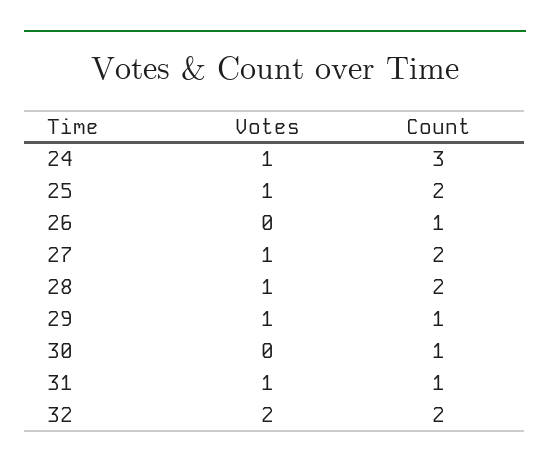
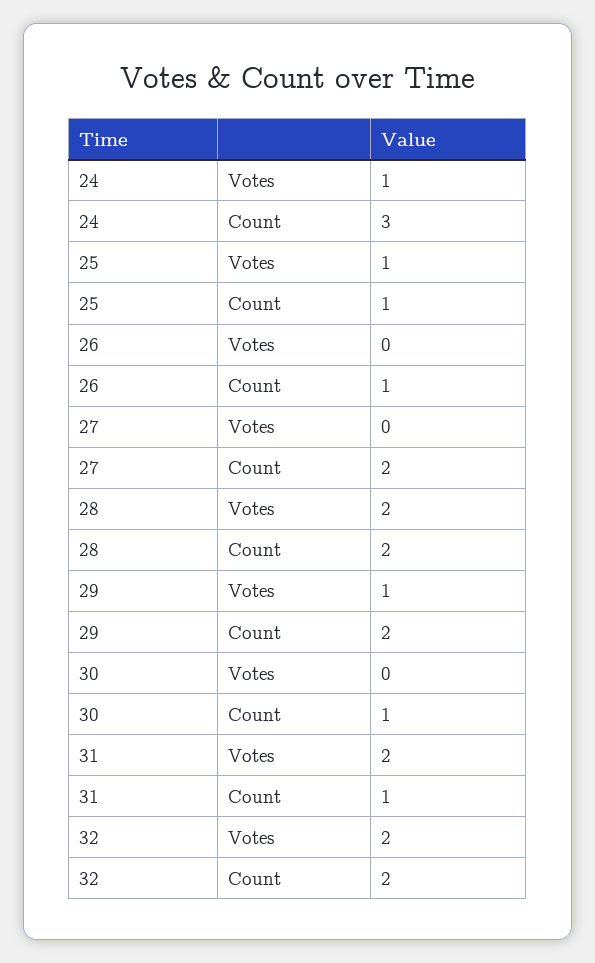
Count, 25: 2 -> 1
Votes, 27: 1 -> 0
Votes, 28: 1 -> 2
Count, 29: 1 -> 2
Votes, 31: 1 -> 2

